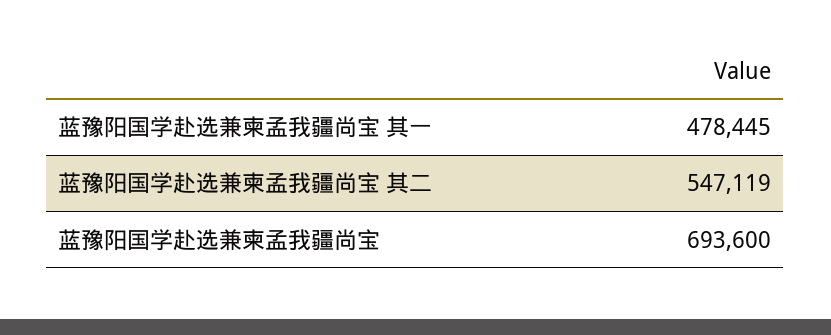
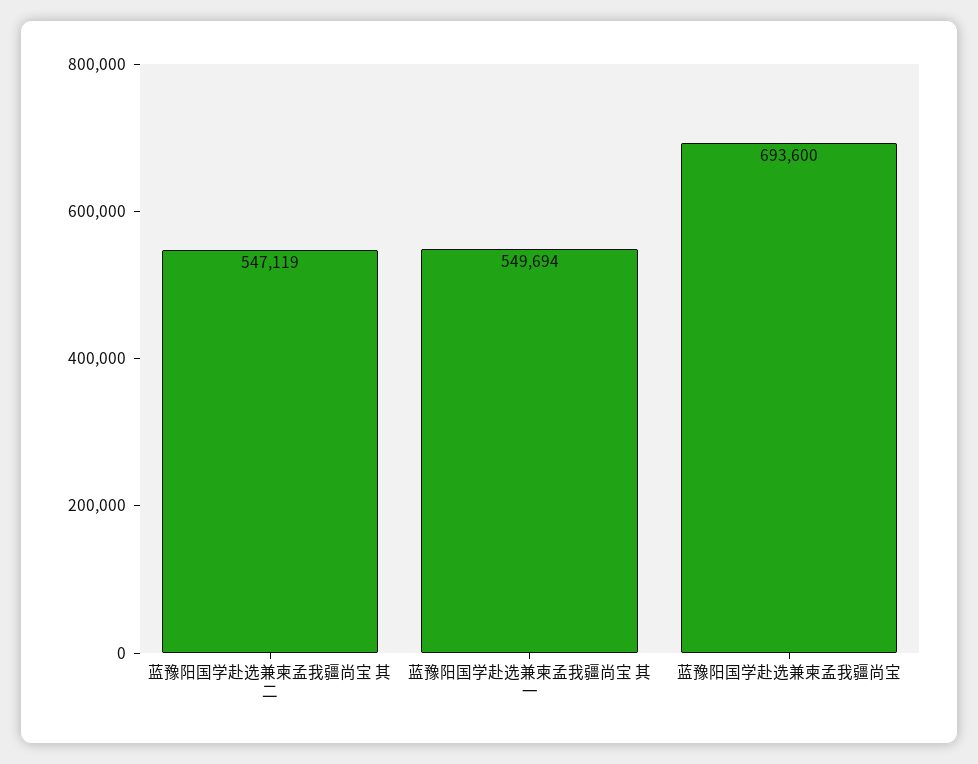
蓝豫阳国学赴选兼柬孟我疆尚宝 其一: 478445 -> 549694

